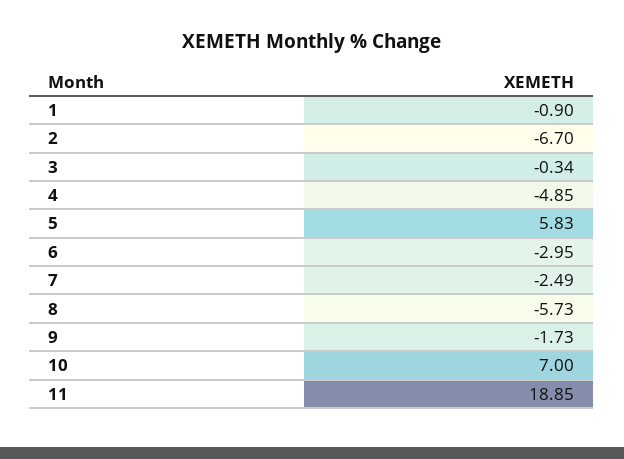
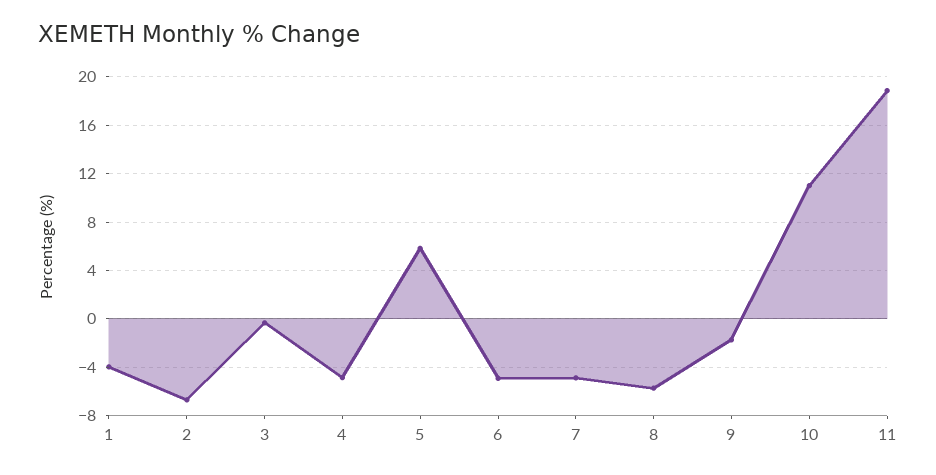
1: -0.9 -> -4
6: -2.95 -> -5
7: -2.49 -> -5
10: 7 -> 11

